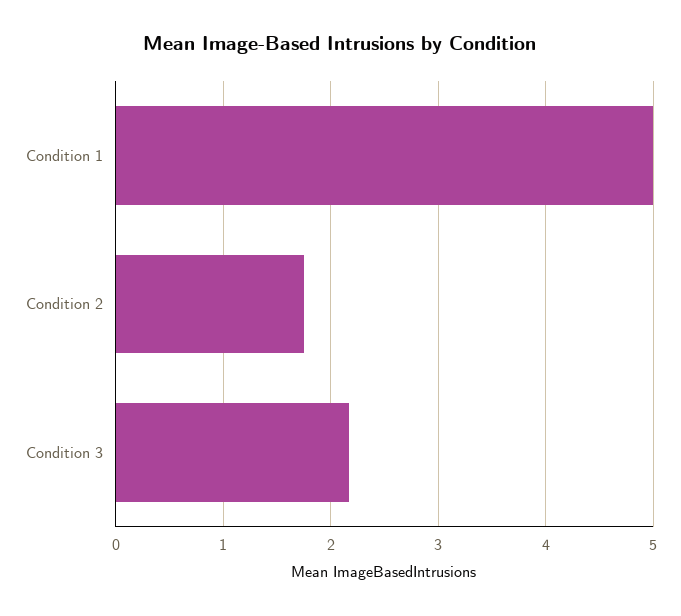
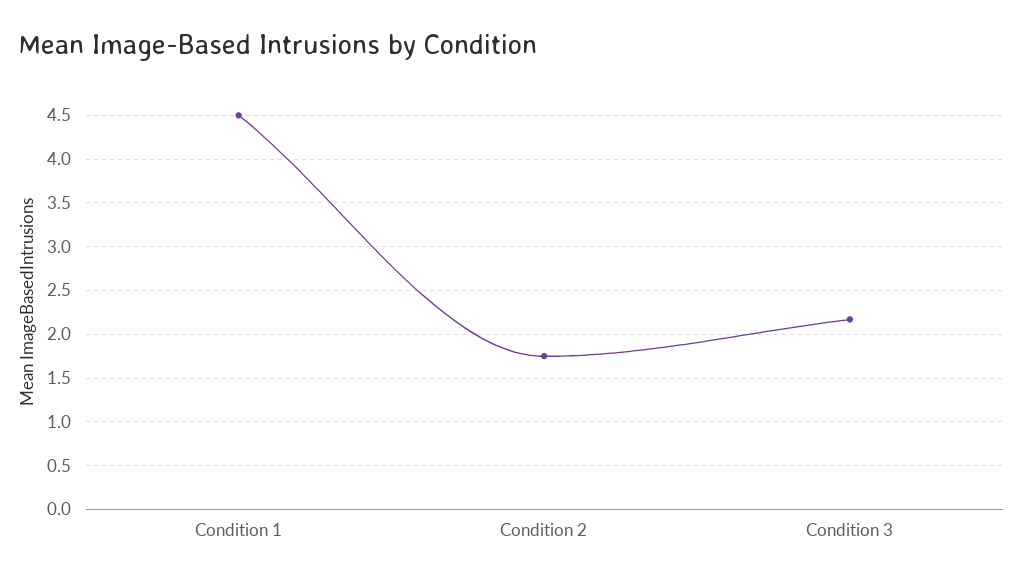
Condition 1: 5 -> 4.5

